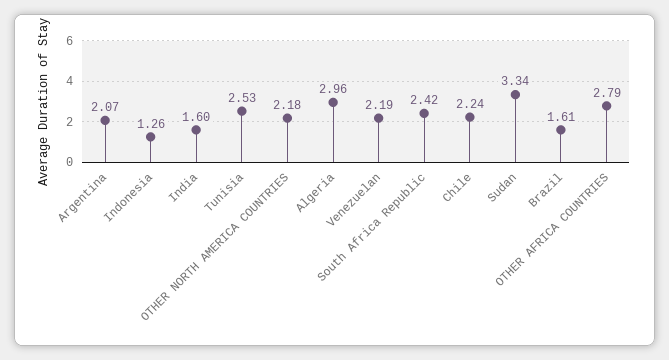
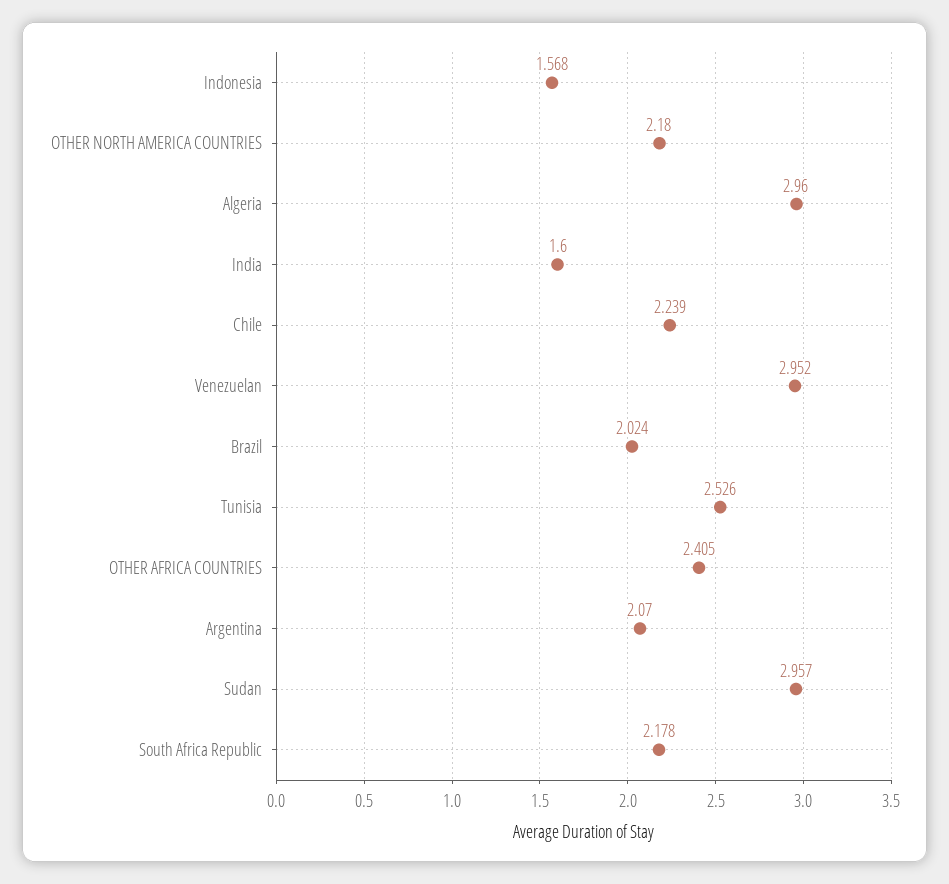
Indonesia: 1.26 -> 1.568
Venezuelan: 2.19 -> 2.952
South Africa Republic: 2.42 -> 2.178
Sudan: 3.34 -> 2.957
Brazil: 1.61 -> 2.024
OTHER AFRICA COUNTRIES: 2.79 -> 2.405

